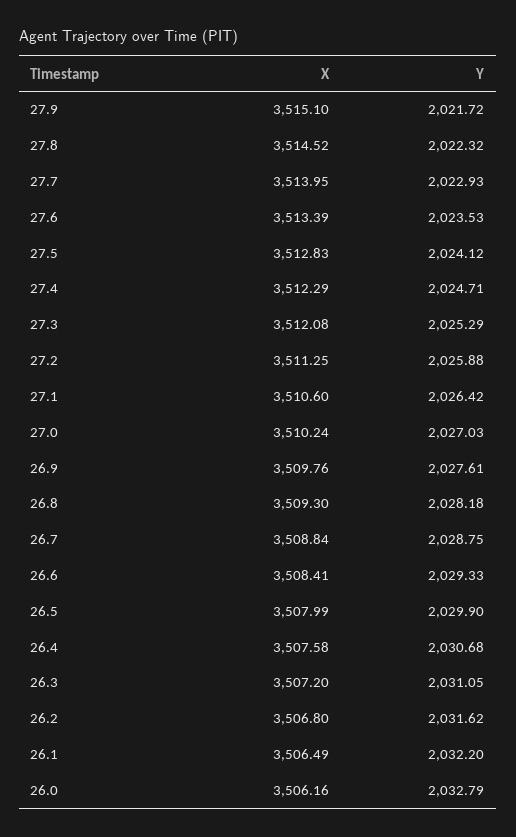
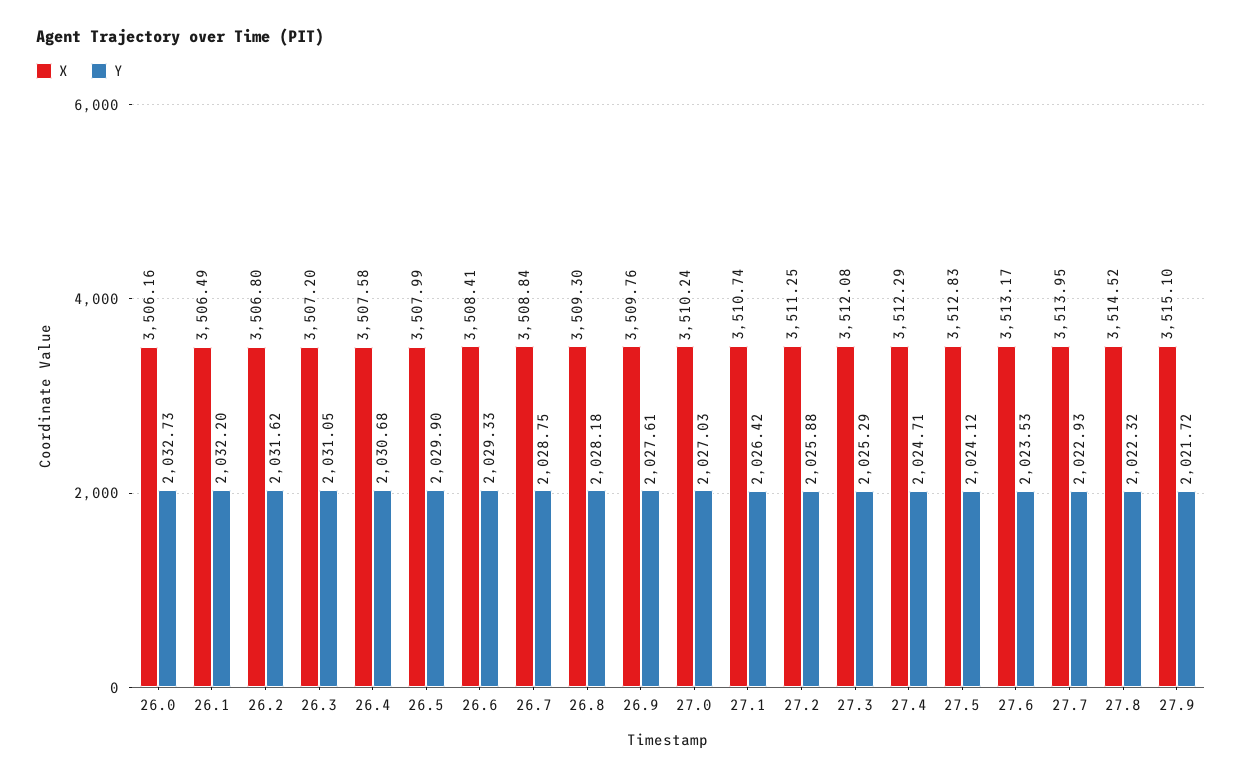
X, 27.6: 3513.39 -> 3513.17
X, 27.1: 3510.6 -> 3510.74
Y, 26.0: 2032.79 -> 2032.73

